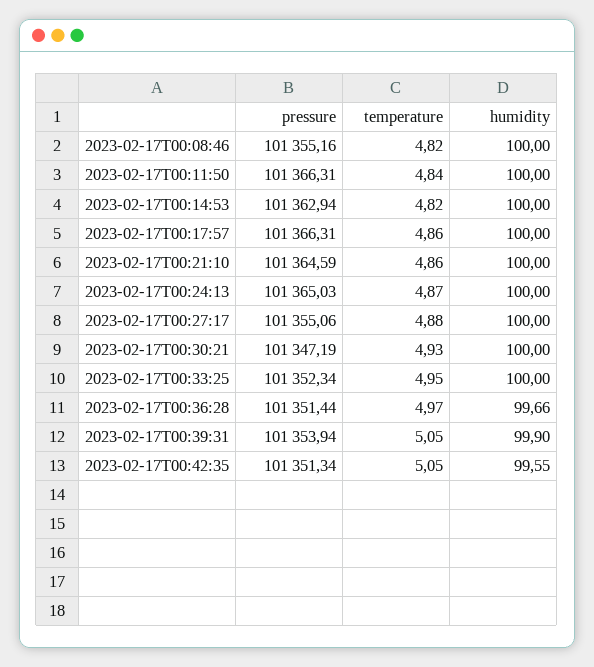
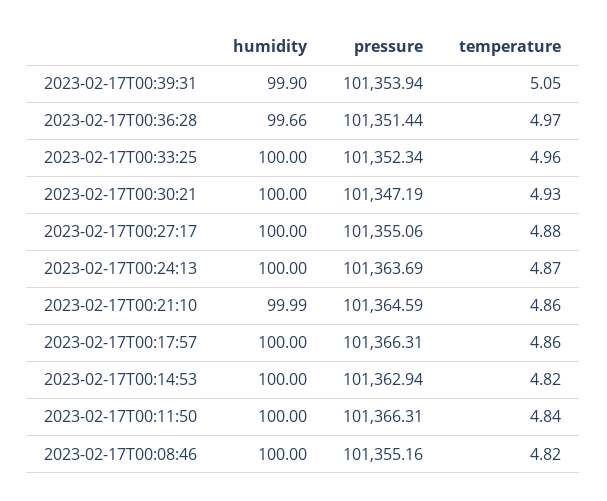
humidity, 2023-02-17T00:21:10: 100 -> 99.99
pressure, 2023-02-17T00:24:13: 101365.03 -> 101363.69
temperature, 2023-02-17T00:33:25: 4.95 -> 4.96
pressure, 2023-02-17T00:42:35: 101351.34 -> none
temperature, 2023-02-17T00:42:35: 5.05 -> none
humidity, 2023-02-17T00:42:35: 99.55 -> none

